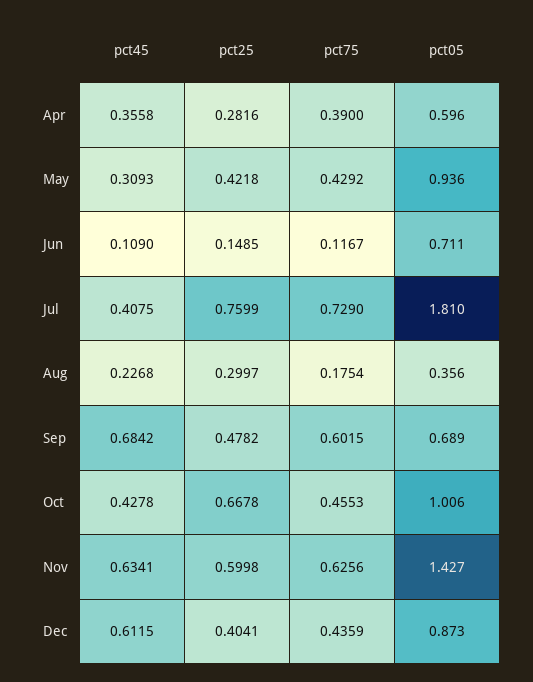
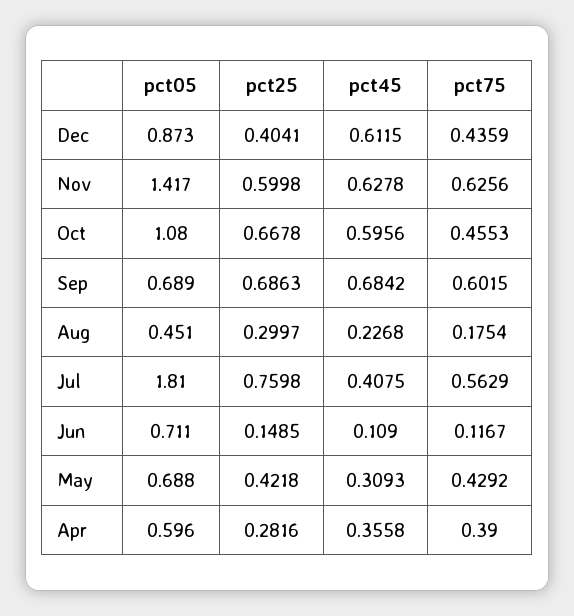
pct05, May: 0.936 -> 0.688
pct25, Jul: 0.7599 -> 0.7598
pct75, Jul: 0.729 -> 0.5629
pct05, Aug: 0.356 -> 0.451
pct25, Sep: 0.4782 -> 0.6863
pct45, Oct: 0.4278 -> 0.5956
pct05, Oct: 1.006 -> 1.08
pct45, Nov: 0.6341 -> 0.6278
pct05, Nov: 1.427 -> 1.417

